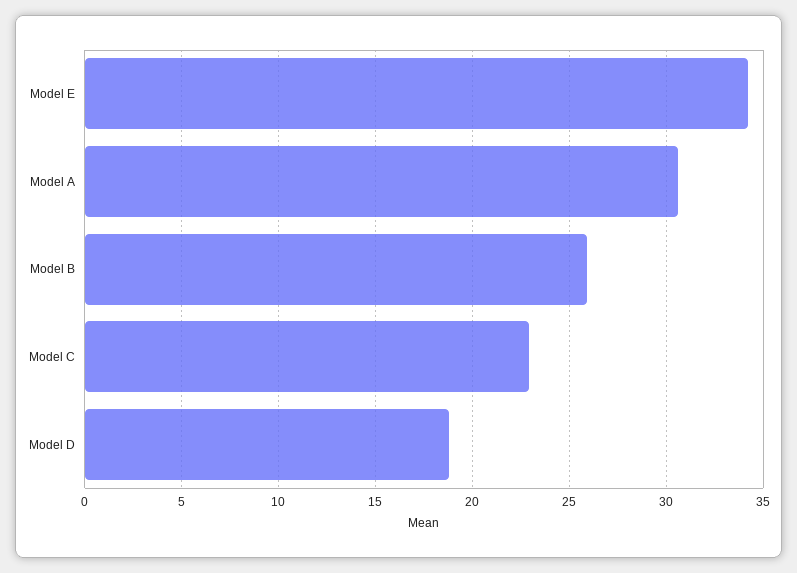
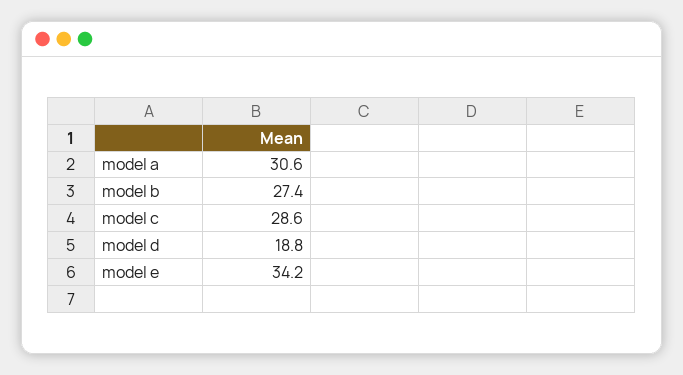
Model B: 26 -> 27.4
Model C: 23 -> 28.6

